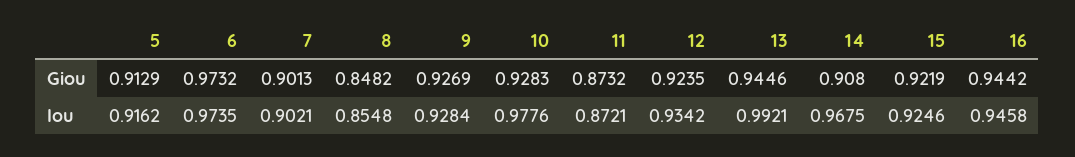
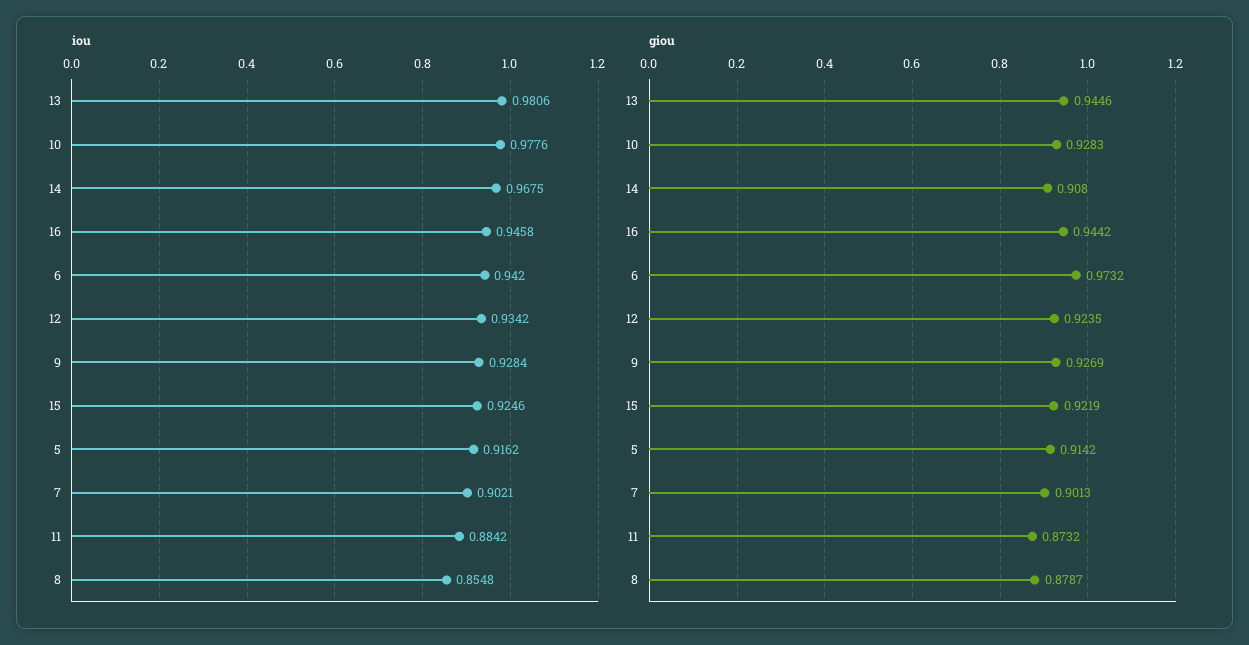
Giou, 5: 0.9129 -> 0.9142
Giou, 8: 0.8482 -> 0.8787
Iou, 6: 0.9735 -> 0.942
Iou, 11: 0.8721 -> 0.8842
Iou, 13: 0.9921 -> 0.9806

